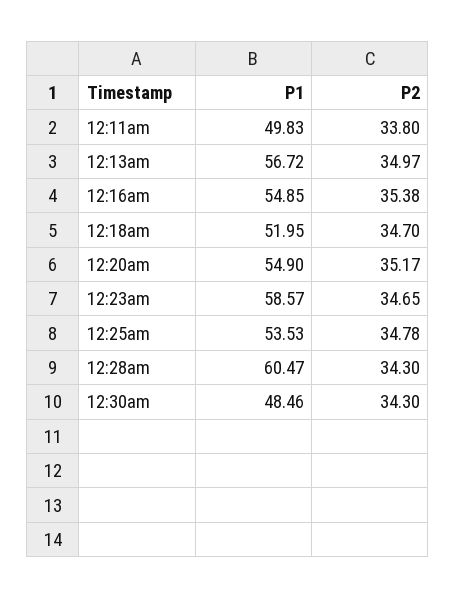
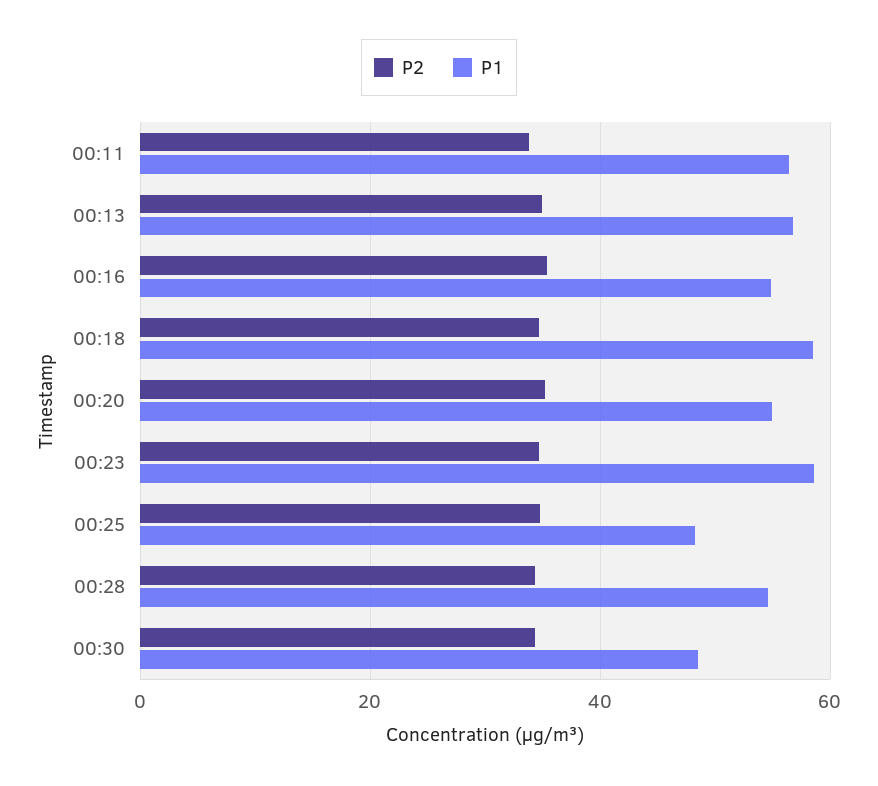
P1, 12:11am: 49.83 -> 56
P1, 12:18am: 51.95 -> 58
P1, 12:25am: 53.53 -> 48
P1, 12:28am: 60.47 -> 54

